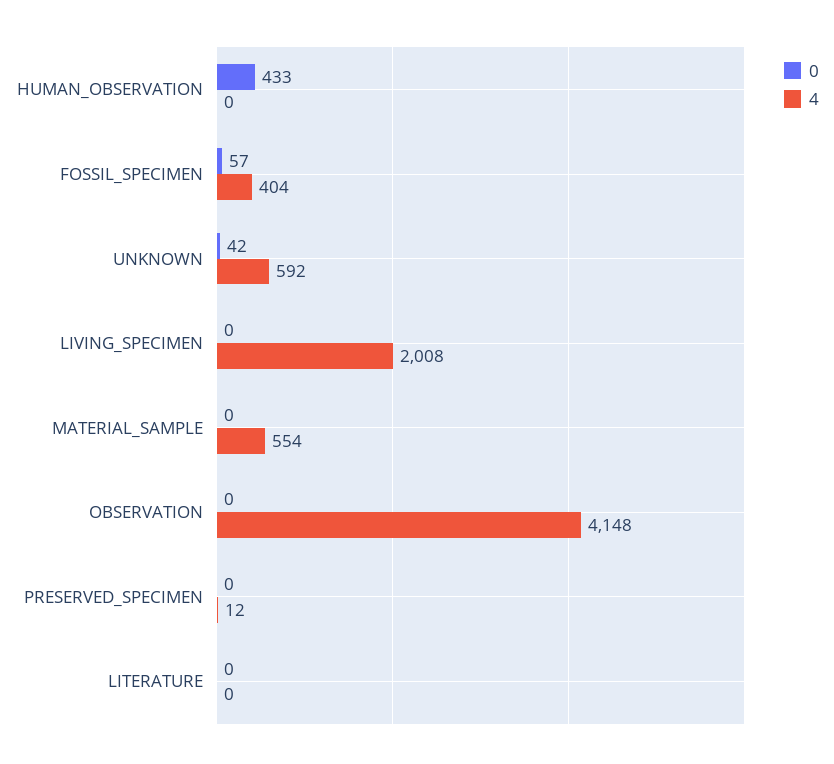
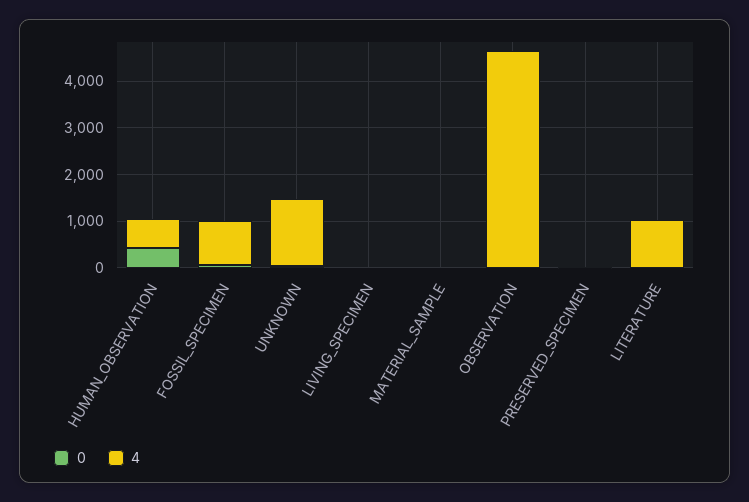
4, HUMAN_OBSERVATION: 0 -> 600
4, FOSSIL_SPECIMEN: 404 -> 1000
4, UNKNOWN: 592 -> 1400
4, LIVING_SPECIMEN: 2008 -> 0
4, MATERIAL_SAMPLE: 554 -> 0
4, OBSERVATION: 4148 -> 4600
4, LITERATURE: 0 -> 1000

